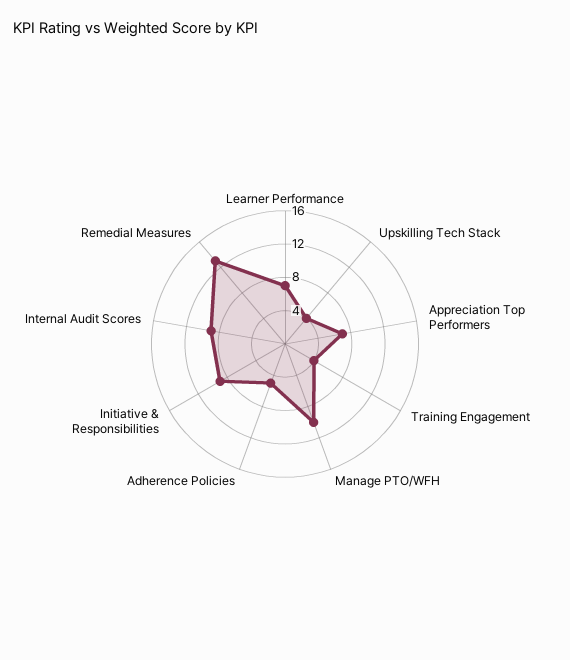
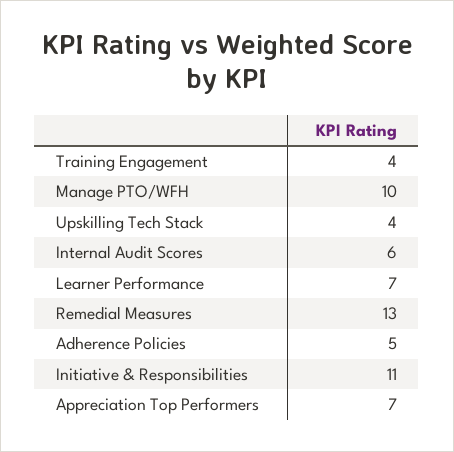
Initiative & Responsibilities: 9 -> 11
Internal Audit Scores: 9 -> 6

